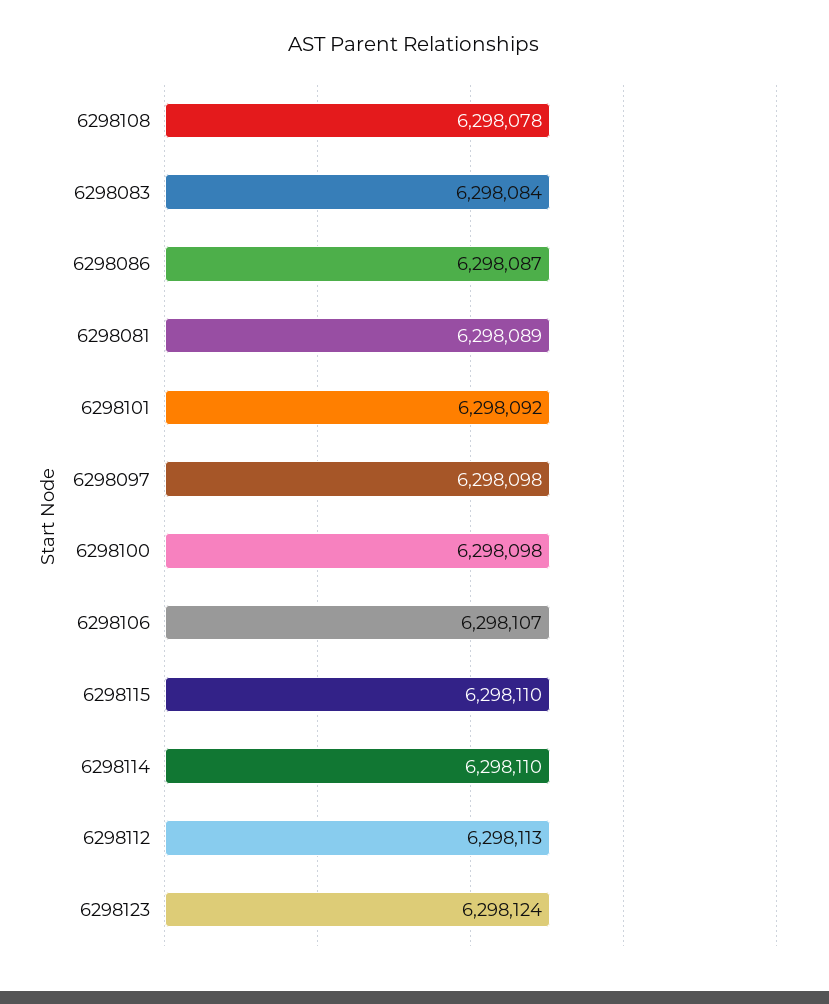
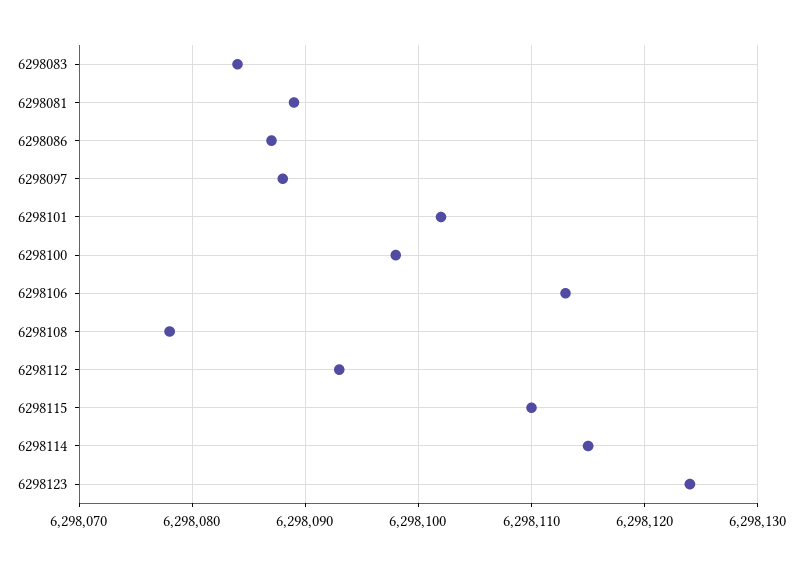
6298101: 6298092 -> 6298102
6298097: 6298098 -> 6298088
6298106: 6298107 -> 6298113
6298114: 6298110 -> 6298115
6298112: 6298113 -> 6298093

